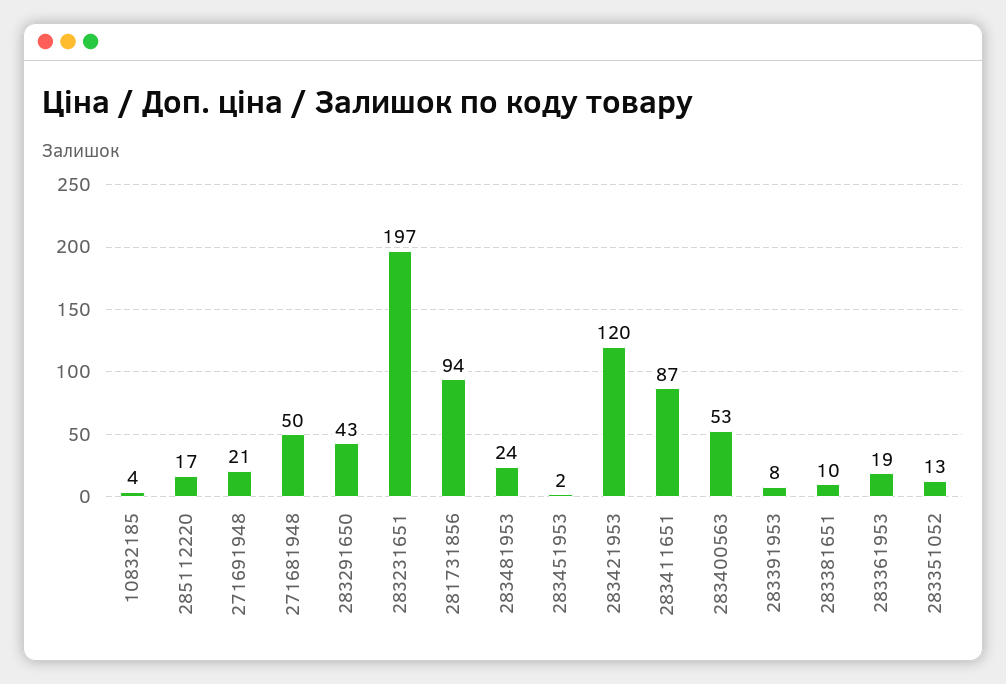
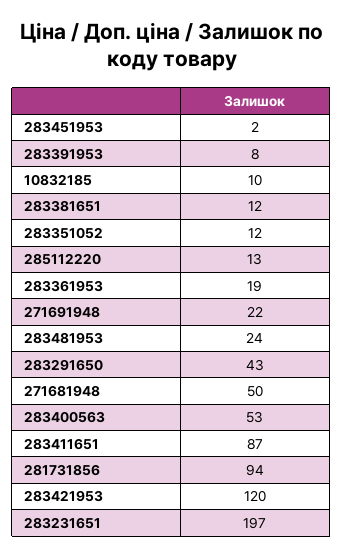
10832185: 4 -> 10
285112220: 17 -> 13
271691948: 21 -> 22
283381651: 10 -> 12
283351052: 13 -> 12

